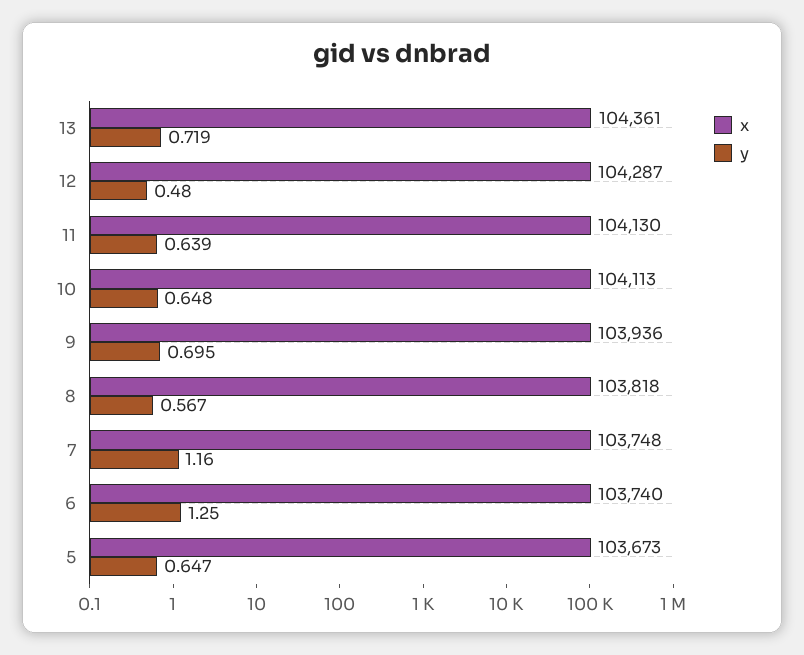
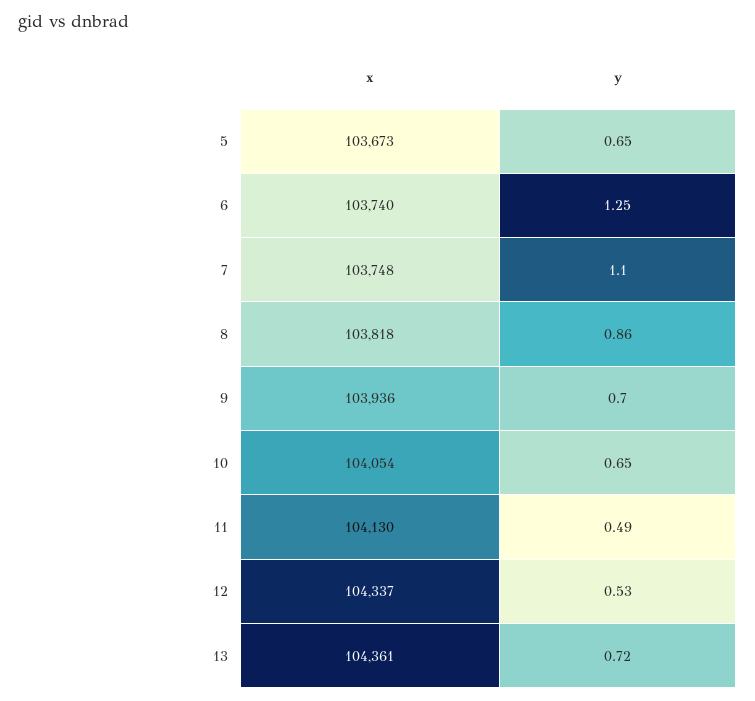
x, 12: 104287 -> 104337
y, 12: 0.48 -> 0.53
y, 11: 0.639 -> 0.49
x, 10: 104113 -> 104054
y, 8: 0.567 -> 0.86
y, 7: 1.16 -> 1.1

